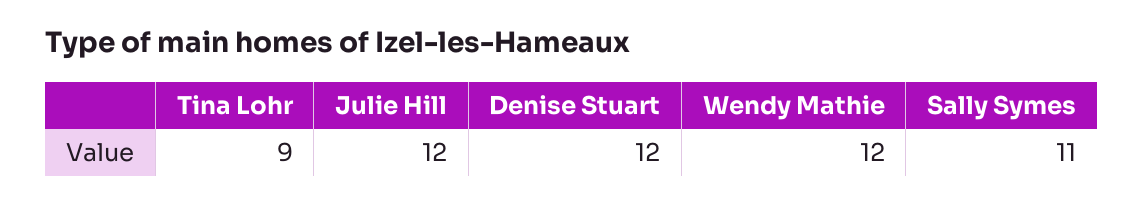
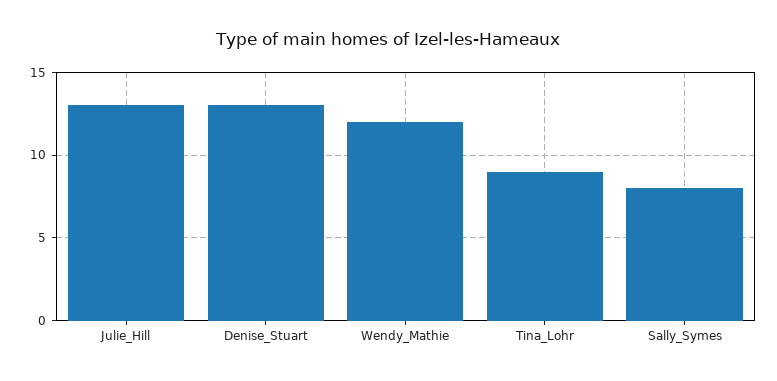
Julie Hill: 12 -> 13
Denise Stuart: 12 -> 13
Sally Symes: 11 -> 8

